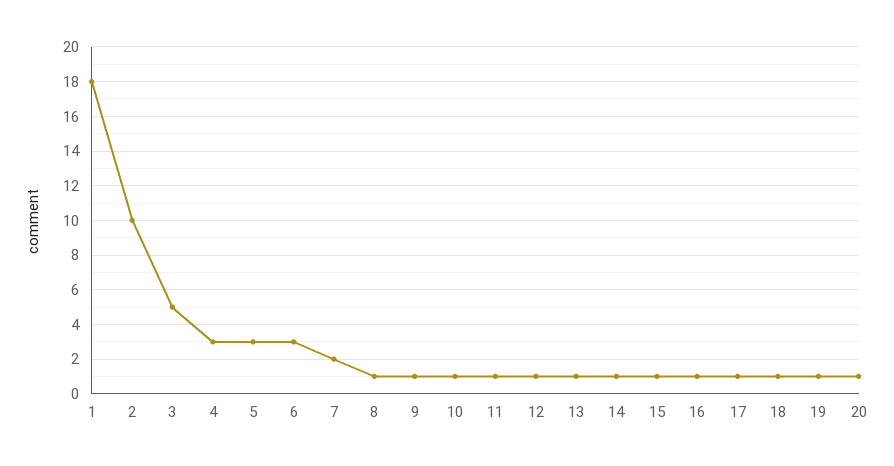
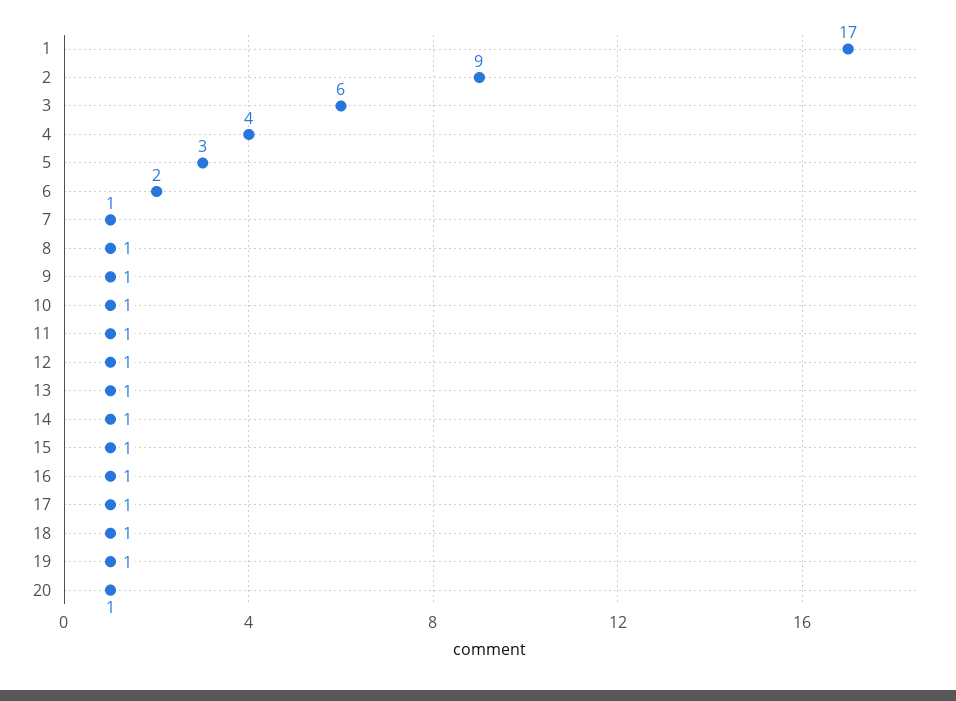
1: 18 -> 17
2: 10 -> 9
3: 5 -> 6
4: 3 -> 4
6: 3 -> 2
7: 2 -> 1

